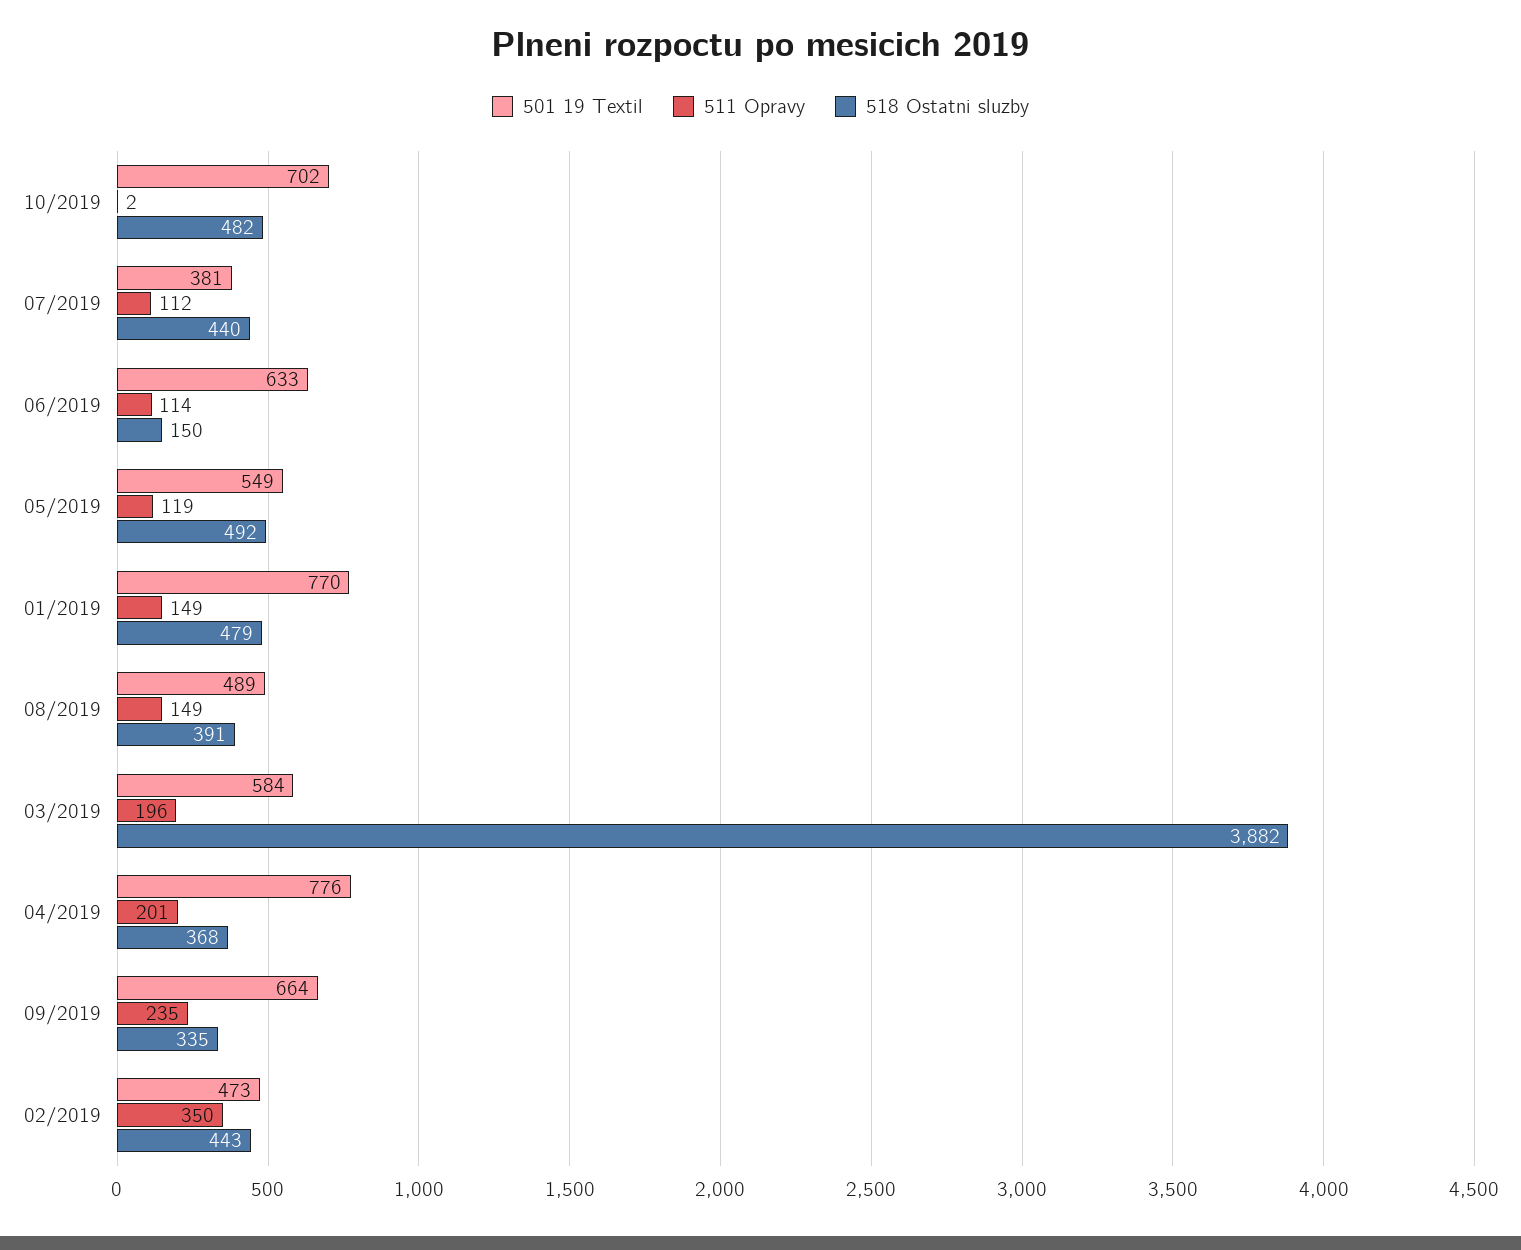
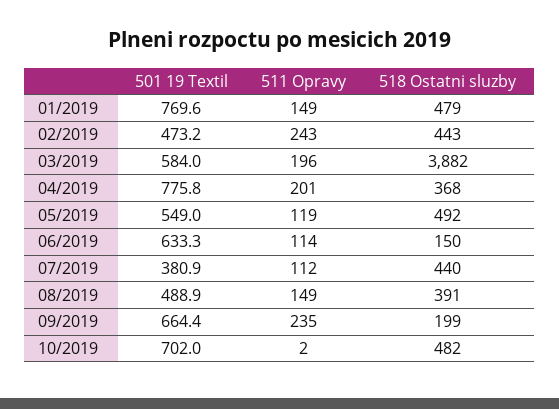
518 Ostatni sluzby, 09/2019: 335 -> 199
511 Opravy, 02/2019: 350 -> 243

